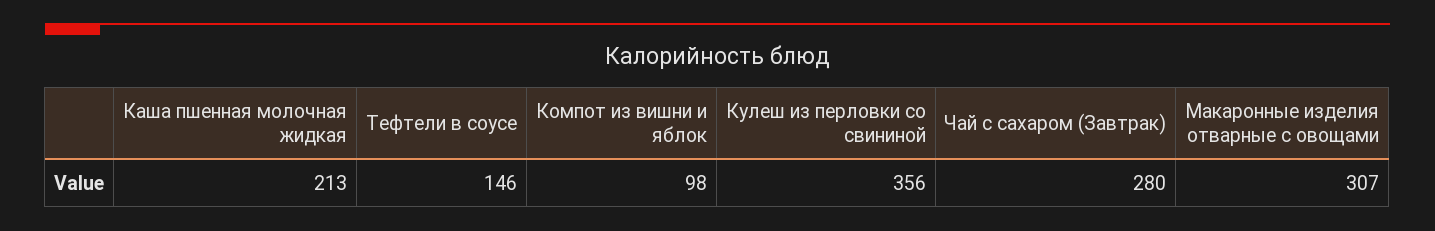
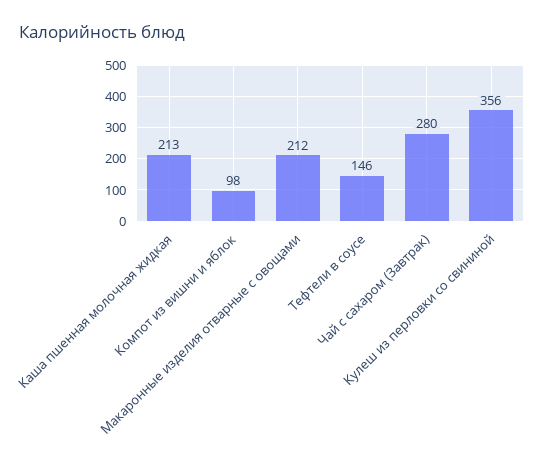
Макаронные изделия отварные с овощами: 307 -> 212

